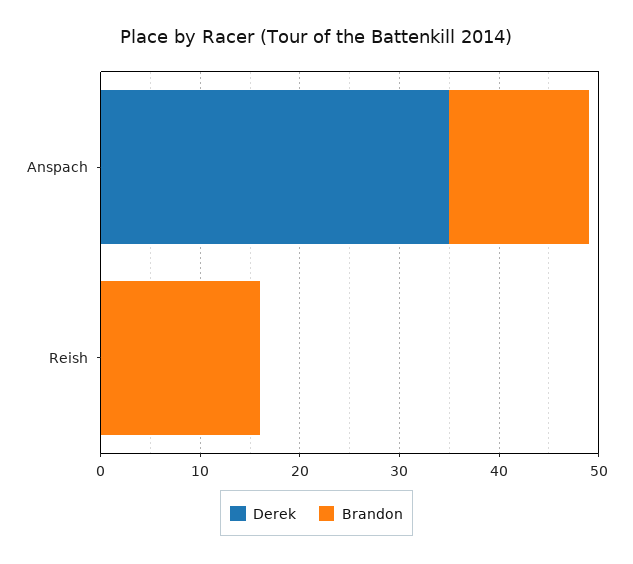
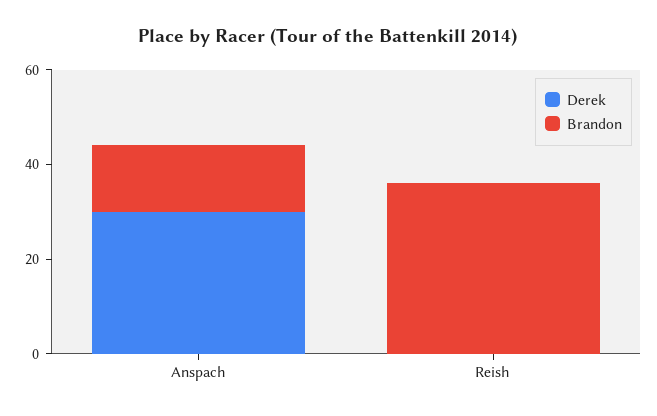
Derek, Anspach: 35 -> 30
Brandon, Reish: 16 -> 35

